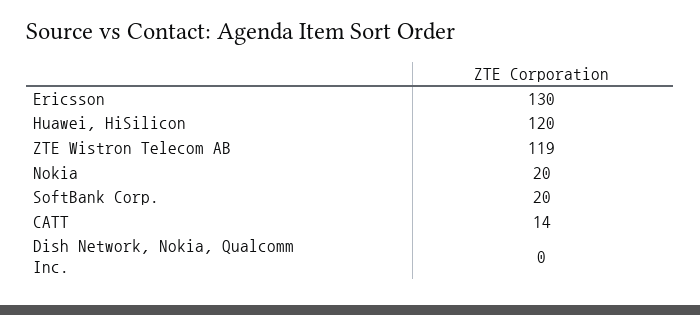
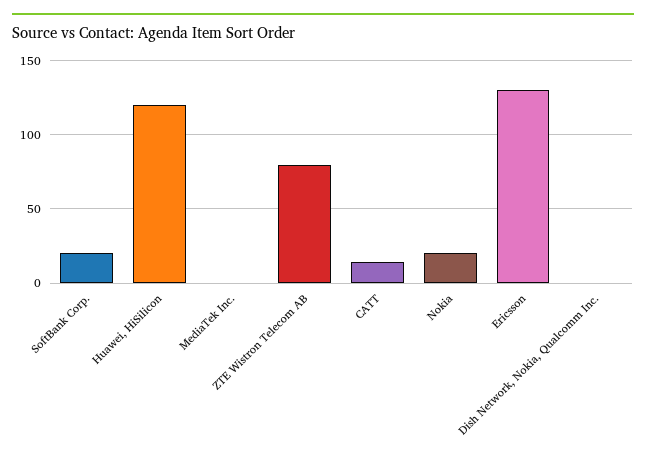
ZTE Wistron Telecom AB: 119 -> 80
MediaTek Inc.: none -> 0

